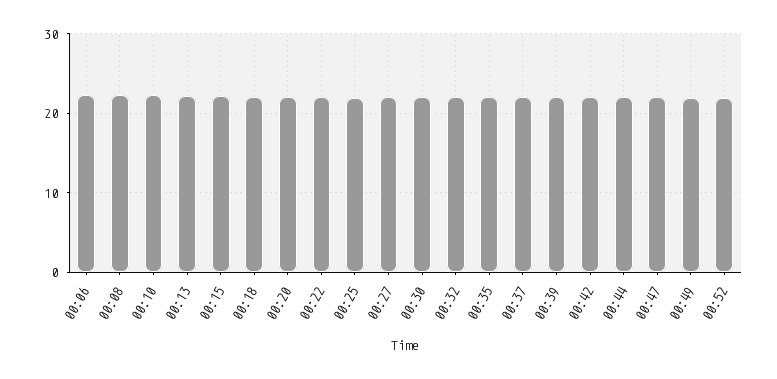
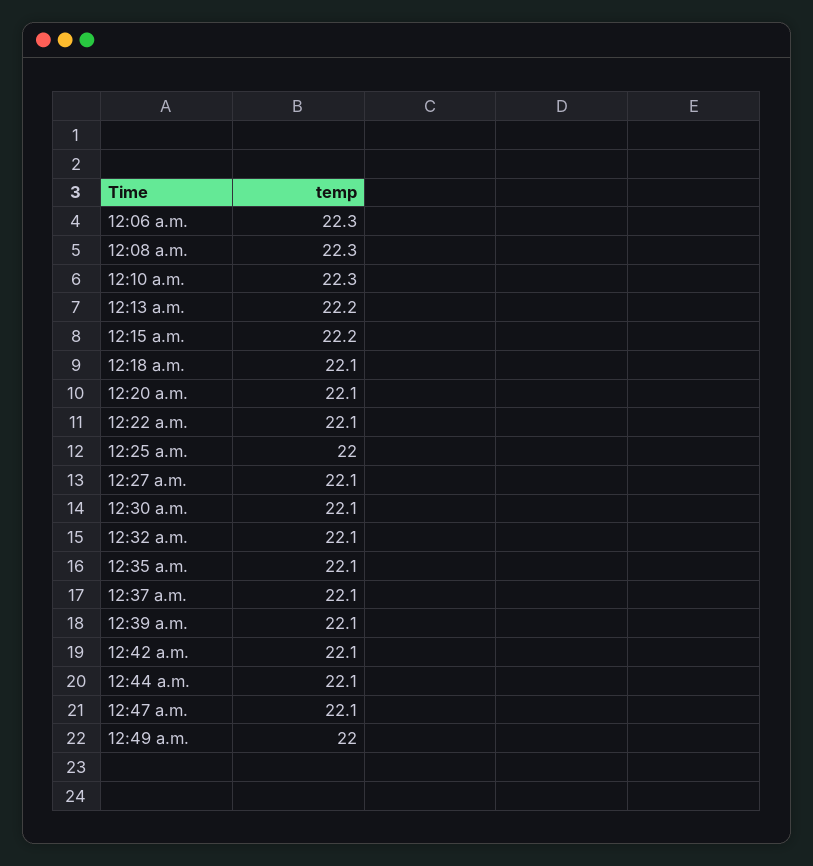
00:52: 22 -> none

